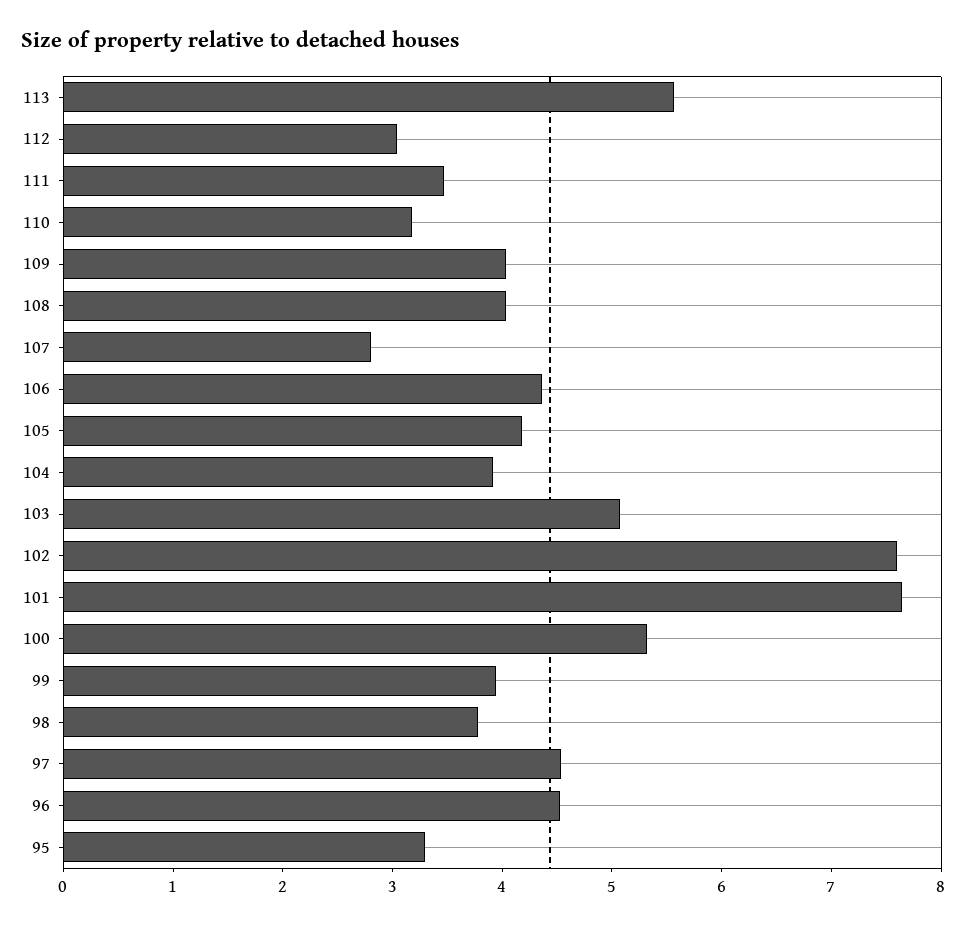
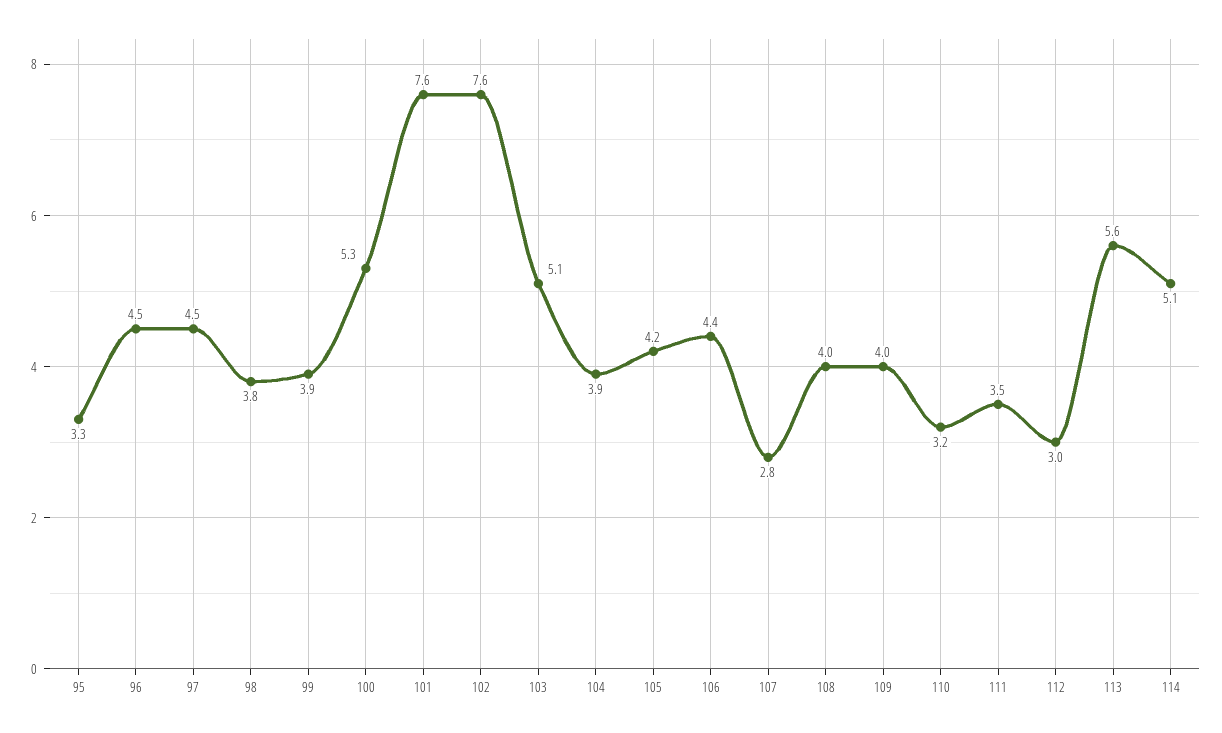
114: none -> 5.1

